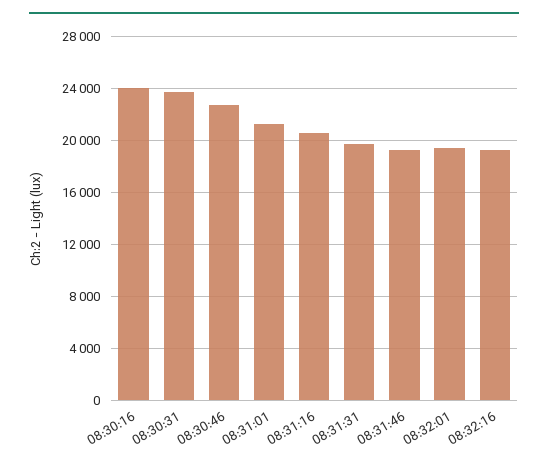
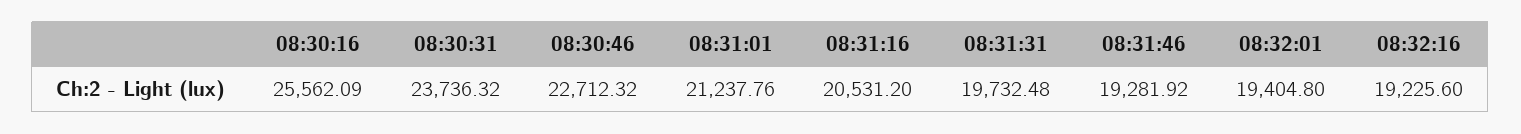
08:30:16: 24000 -> 25562.09

